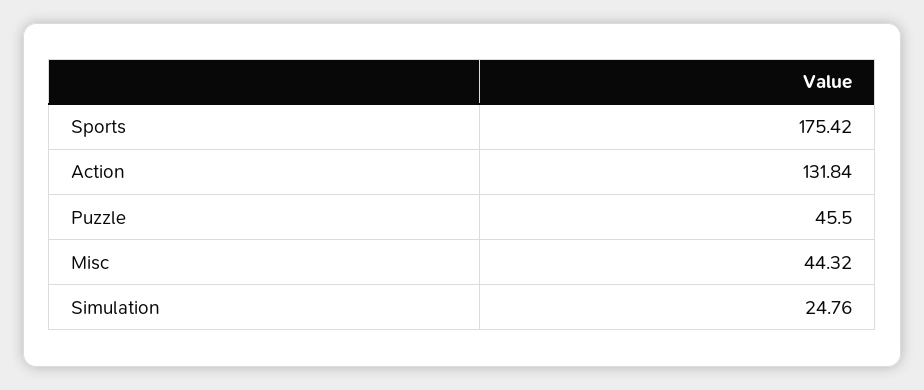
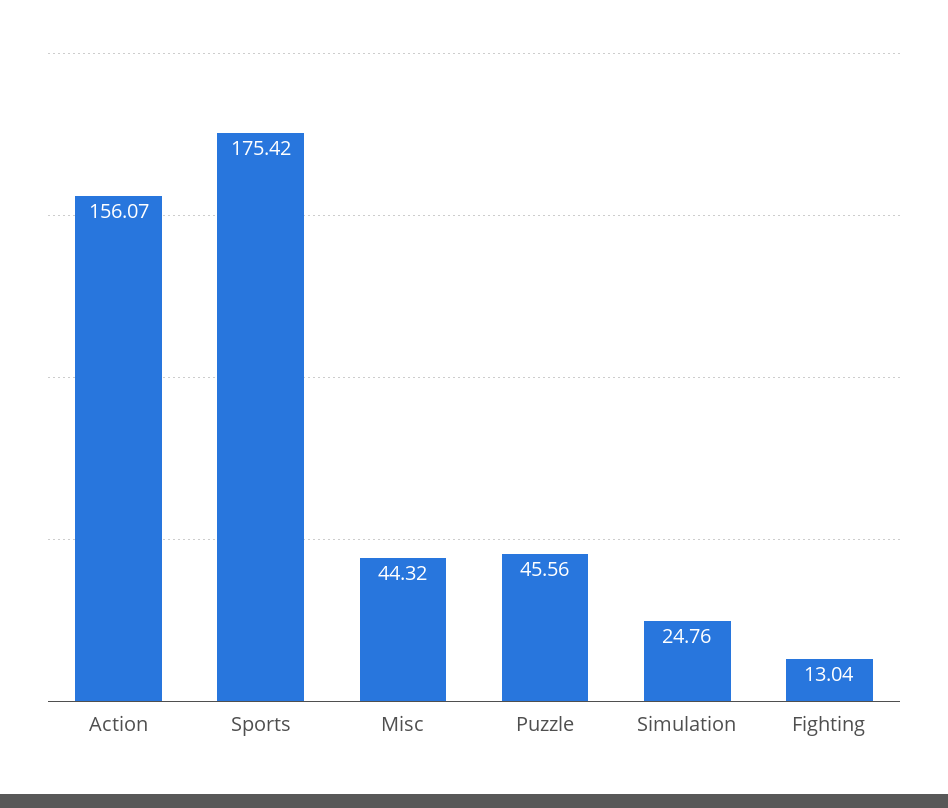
Action: 131.84 -> 156.07
Puzzle: 45.5 -> 45.56
Fighting: none -> 13.04

